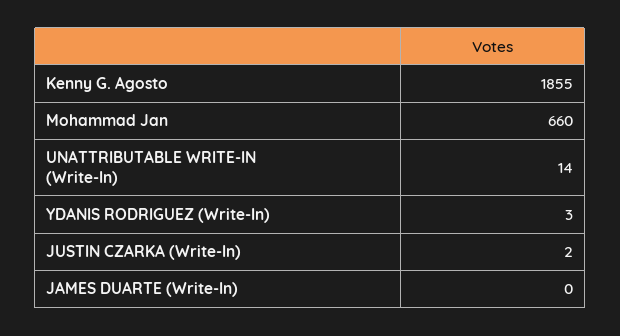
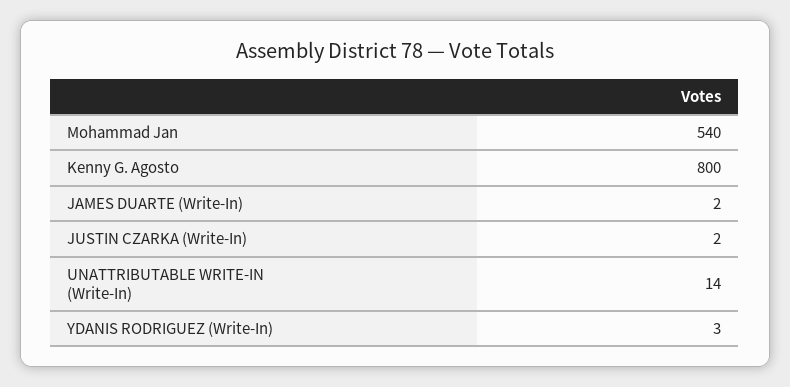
Kenny G. Agosto: 1855 -> 800
Mohammad Jan: 660 -> 540
JAMES DUARTE (Write-In): 0 -> 2

